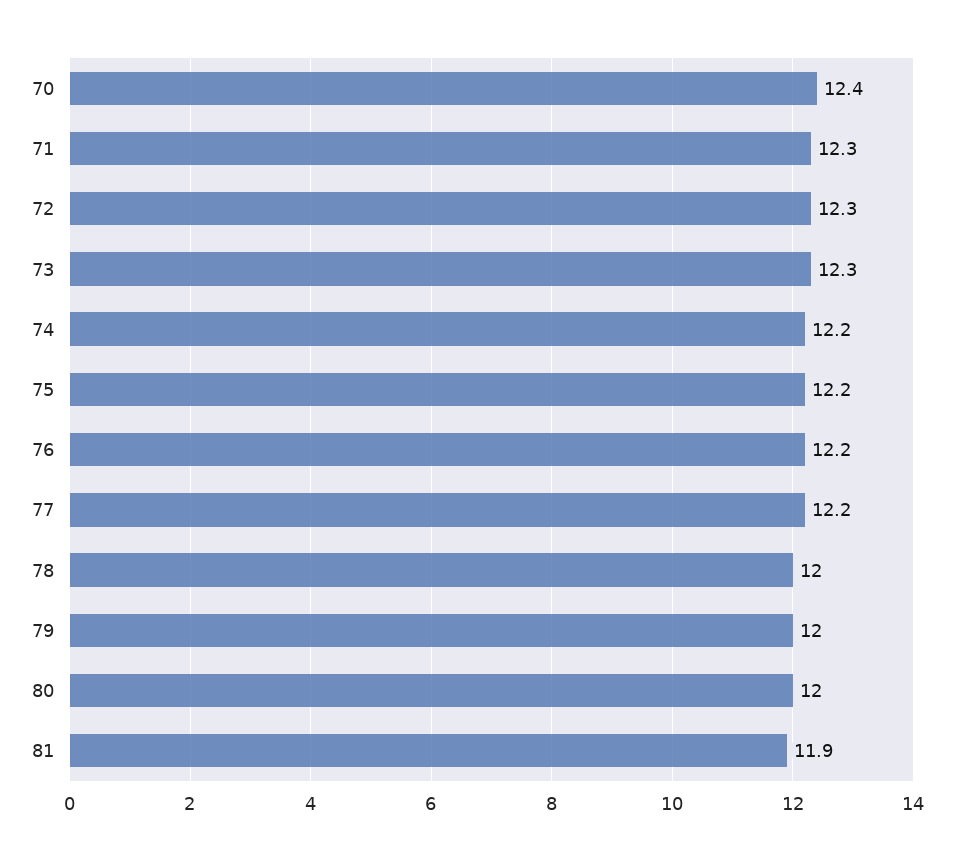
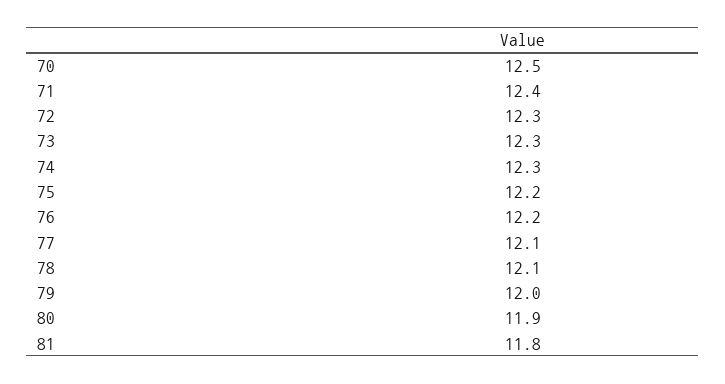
70: 12.4 -> 12.5
71: 12.3 -> 12.4
74: 12.2 -> 12.3
77: 12.2 -> 12.1
78: 12 -> 12.1
80: 12 -> 11.9
81: 11.9 -> 11.8

